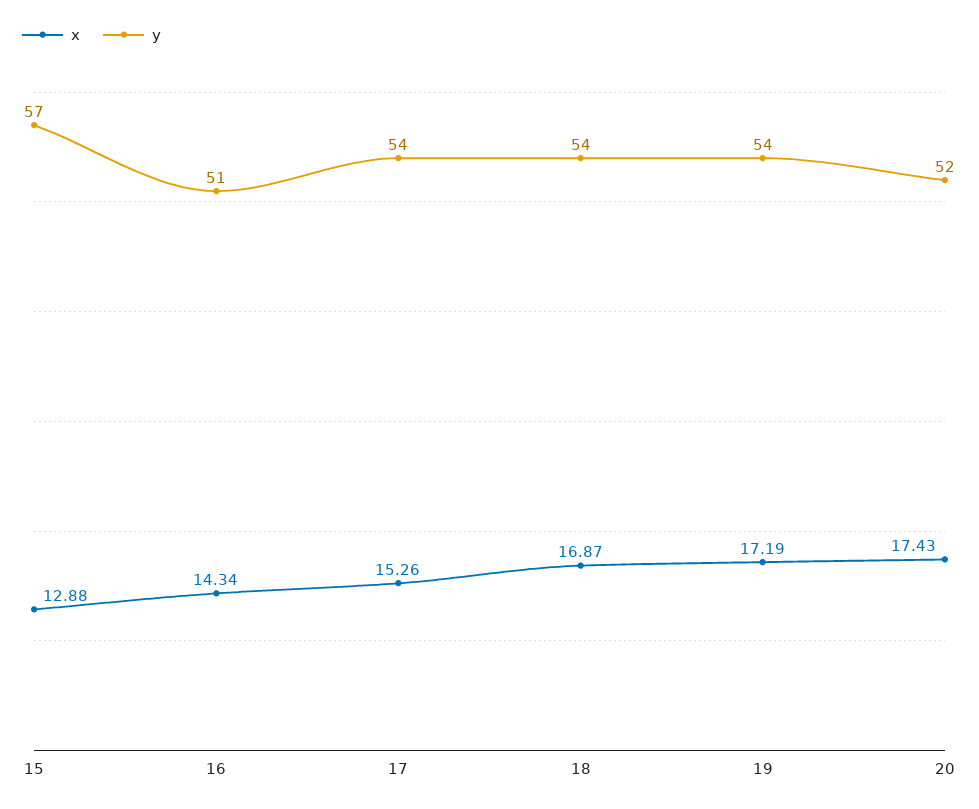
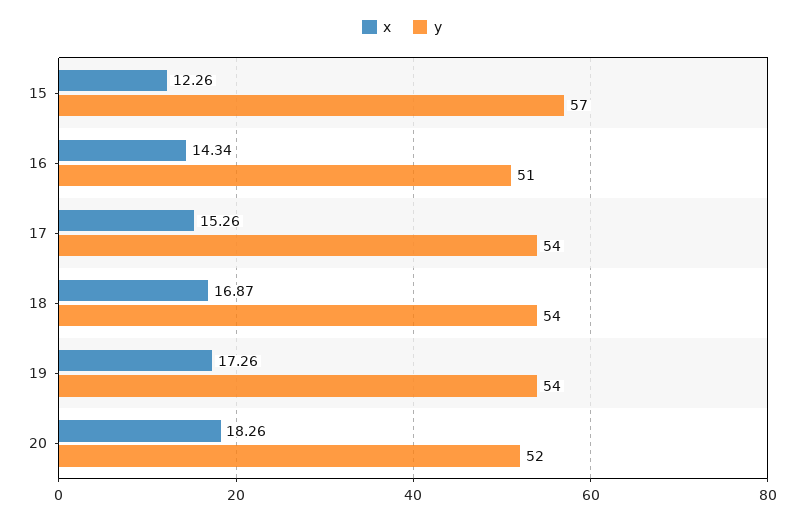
x, 15: 12.88 -> 12.26
x, 19: 17.19 -> 17.26
x, 20: 17.43 -> 18.26

